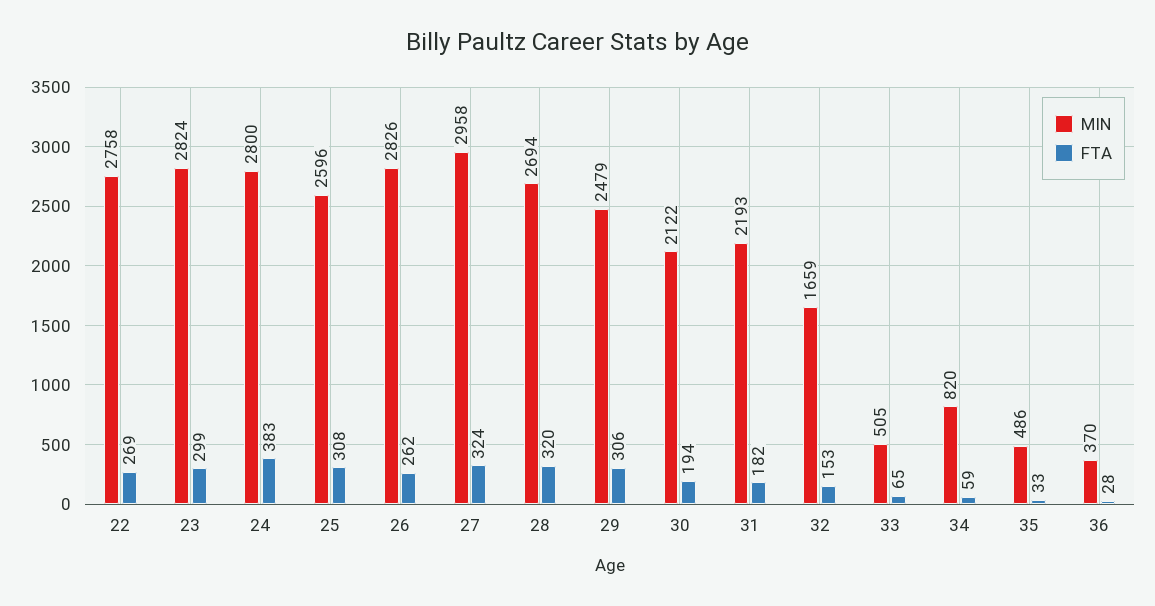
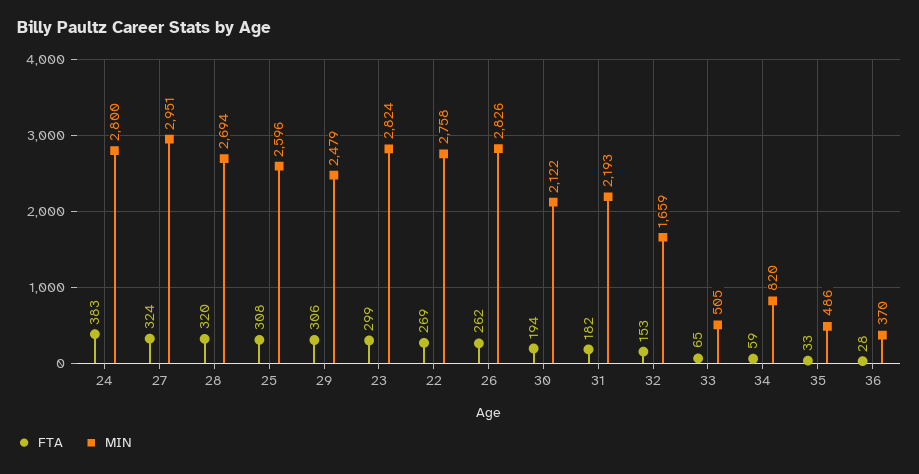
MIN, 27: 2958 -> 2951

